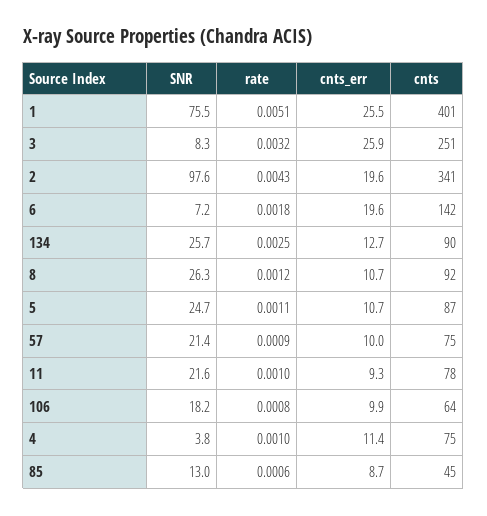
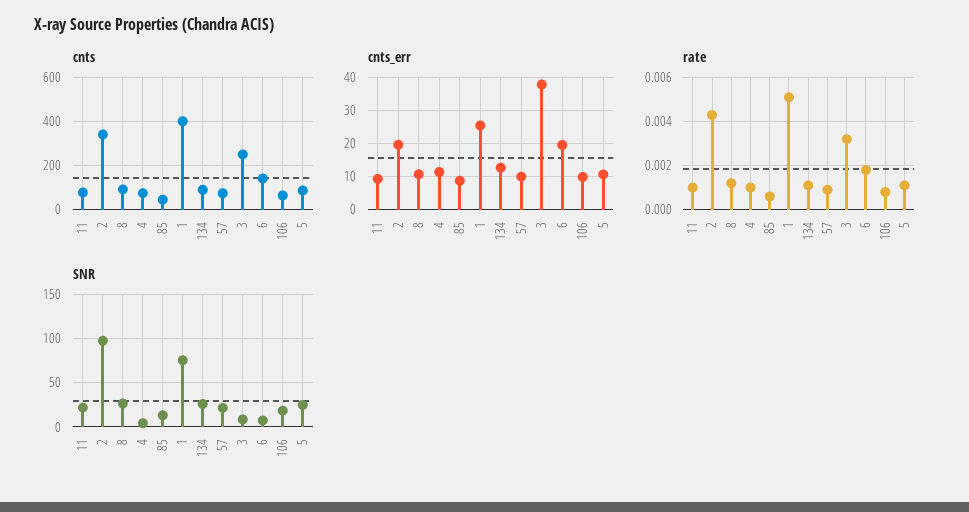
cnts_err, 3: 25.9 -> 38
rate, 134: 0.0025 -> 0.001

